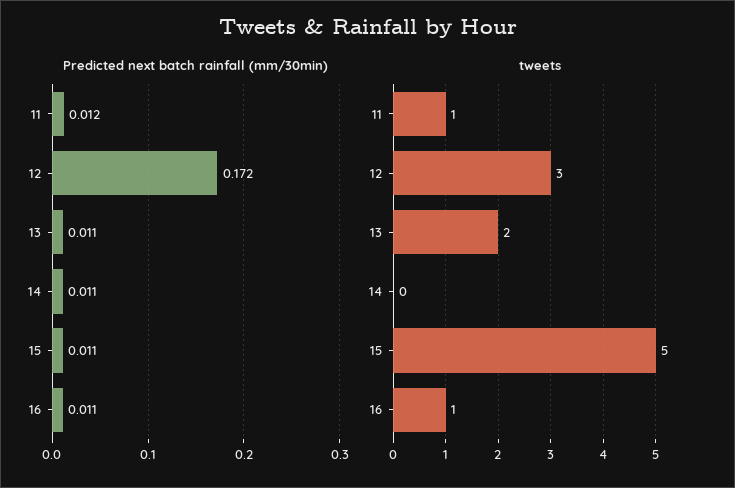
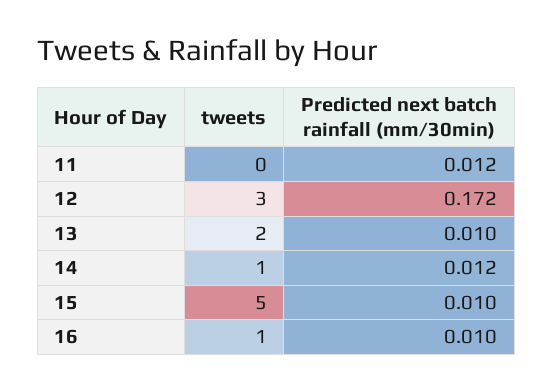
Predicted next batch rainfall (mm/30min), 13: 0.011 -> 0.01
Predicted next batch rainfall (mm/30min), 14: 0.011 -> 0.012
Predicted next batch rainfall (mm/30min), 15: 0.011 -> 0.01
Predicted next batch rainfall (mm/30min), 16: 0.011 -> 0.01
tweets, 11: 1 -> 0
tweets, 14: 0 -> 1

